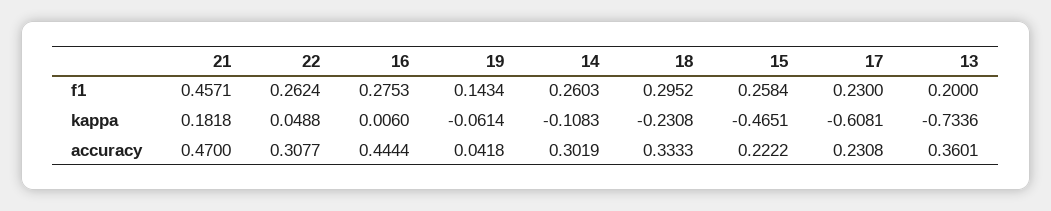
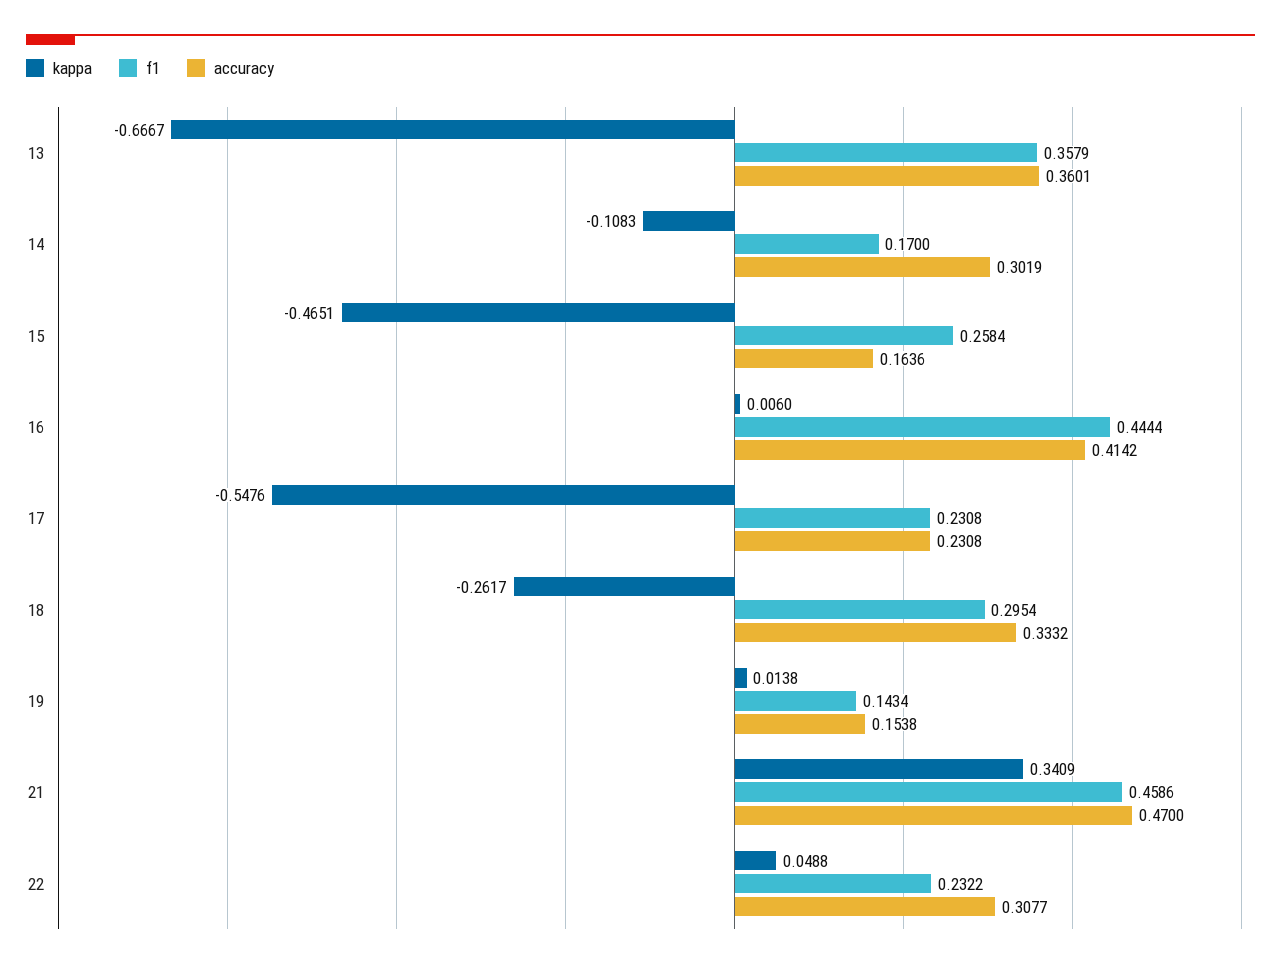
f1, 21: 0.4571 -> 0.4586
f1, 22: 0.2624 -> 0.2322
f1, 16: 0.2753 -> 0.4444
f1, 14: 0.2603 -> 0.17
f1, 18: 0.2952 -> 0.2954
f1, 17: 0.23 -> 0.2308
f1, 13: 0.2 -> 0.3579
kappa, 21: 0.1818 -> 0.3409
kappa, 19: -0.0614 -> 0.0138
kappa, 18: -0.2308 -> -0.2617
kappa, 17: -0.6081 -> -0.5476
kappa, 13: -0.7336 -> -0.6667
accuracy, 16: 0.4444 -> 0.4142
accuracy, 19: 0.0418 -> 0.1538
accuracy, 18: 0.3333 -> 0.3332
accuracy, 15: 0.2222 -> 0.1636

